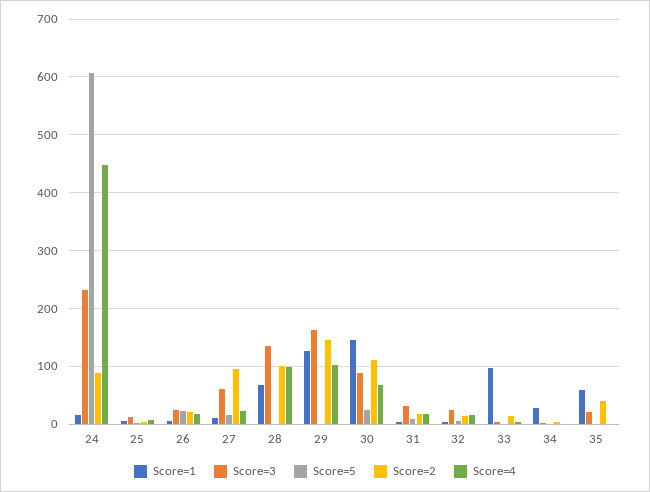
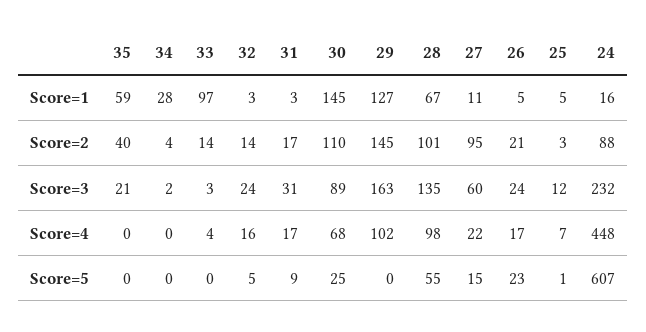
Score=5, 28: 0 -> 55

